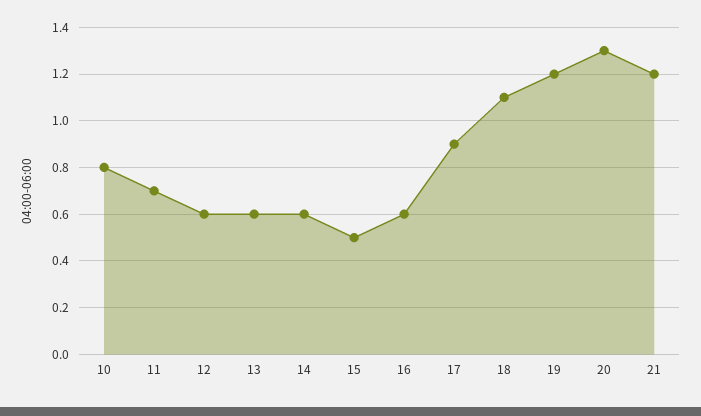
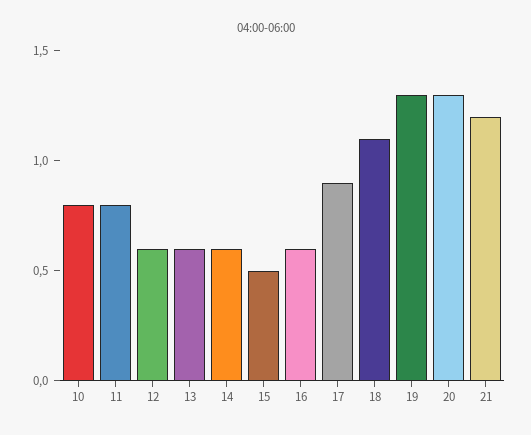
11: 0.7 -> 0.8
19: 1.2 -> 1.3

